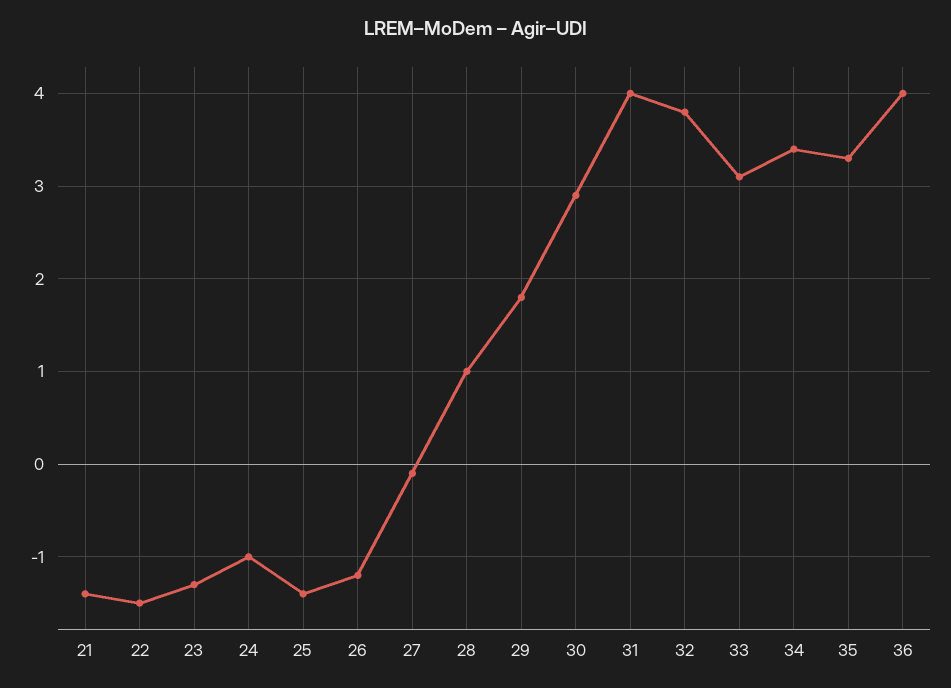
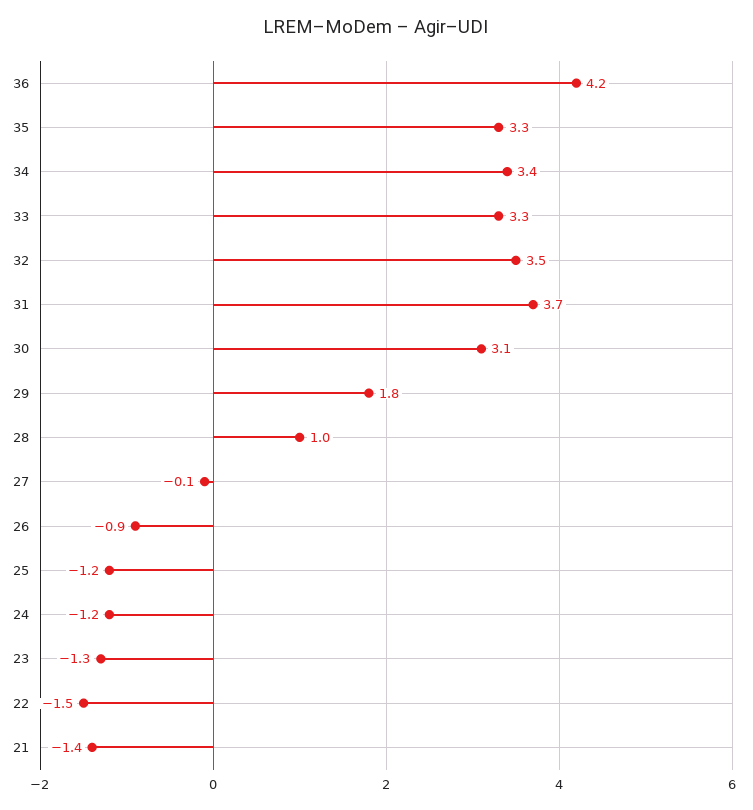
24: -1 -> -1.2
25: -1.4 -> -1.2
26: -1.2 -> -0.9
30: 2.9 -> 3.1
31: 4 -> 3.7
32: 3.8 -> 3.5
33: 3.1 -> 3.3
36: 4 -> 4.2

